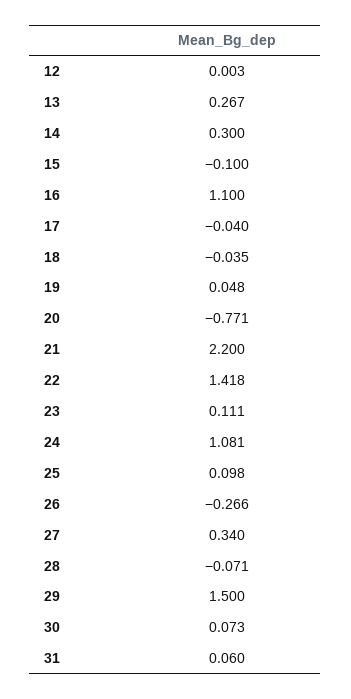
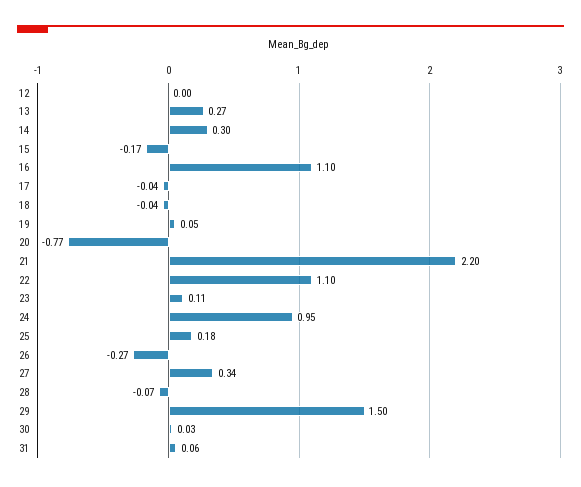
15: -0.1 -> -0.17
22: 1.418 -> 1.1
24: 1.081 -> 0.95
25: 0.098 -> 0.18
30: 0.073 -> 0.03

